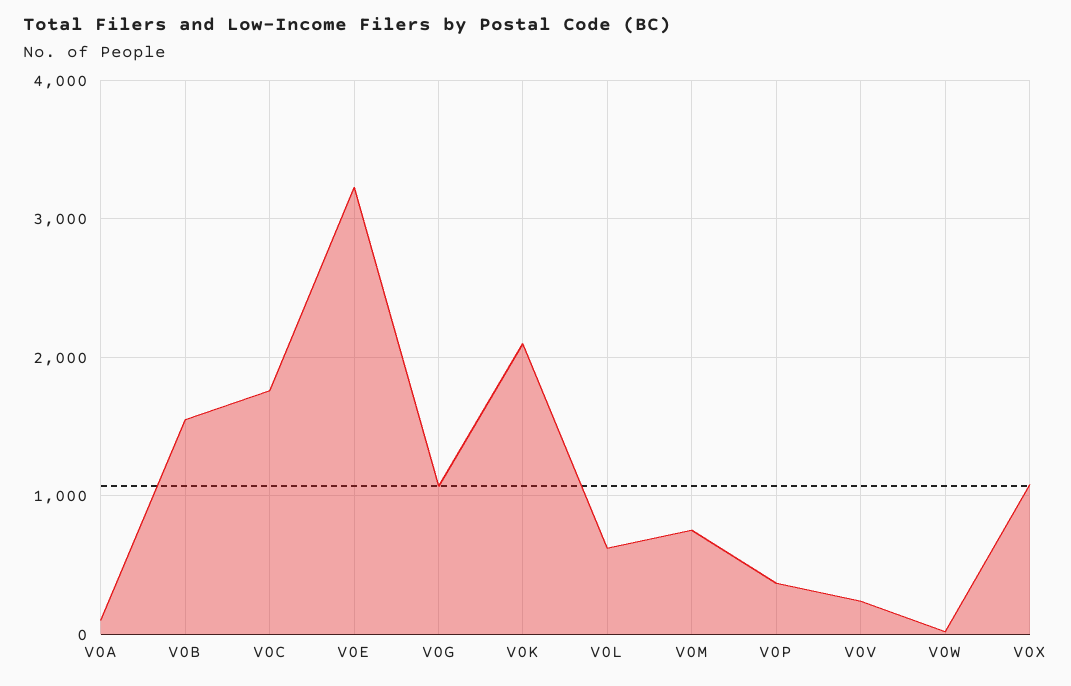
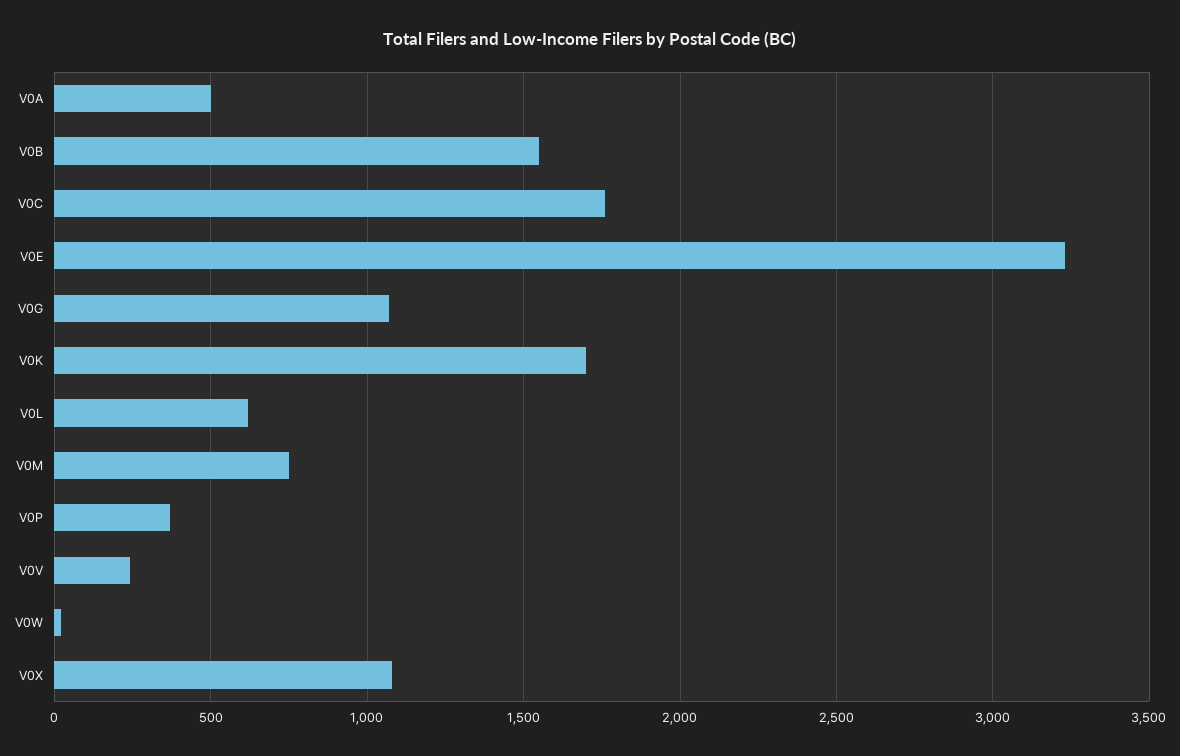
V0A: 100 -> 500
V0K: 2100 -> 1700

